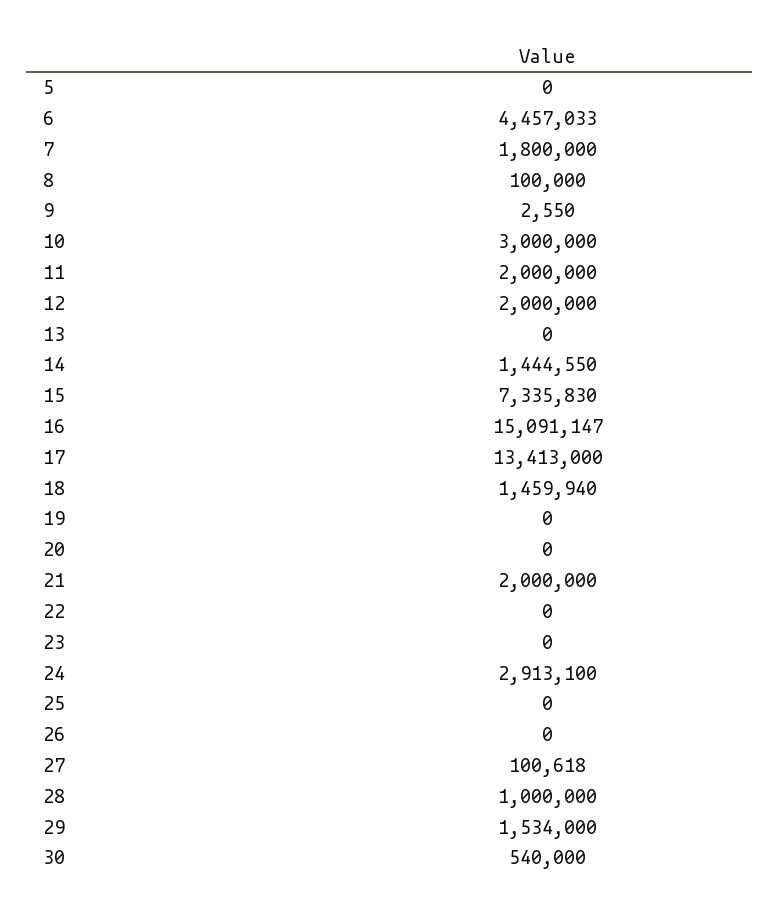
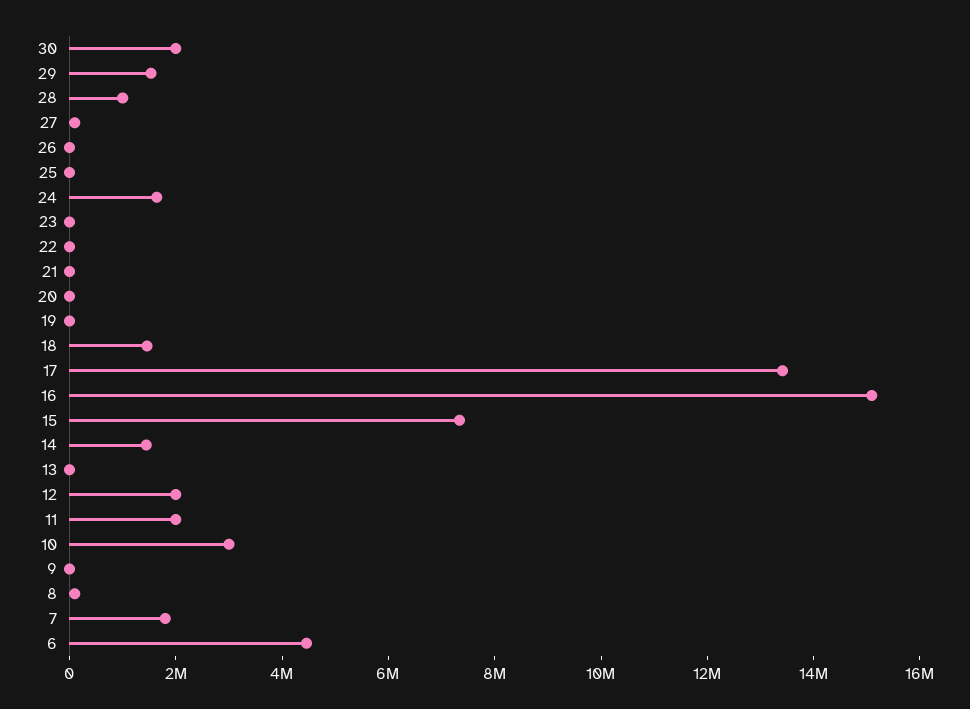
5: 0 -> none
21: 2000000 -> 0
24: 2913100 -> 1500000
30: 540000 -> 2000000

